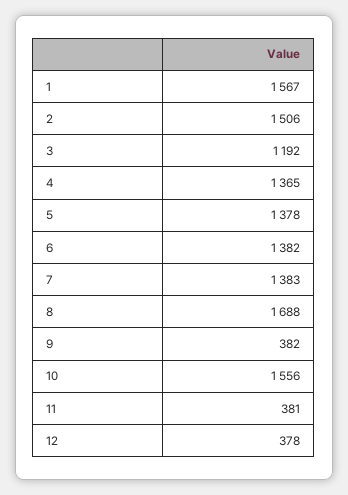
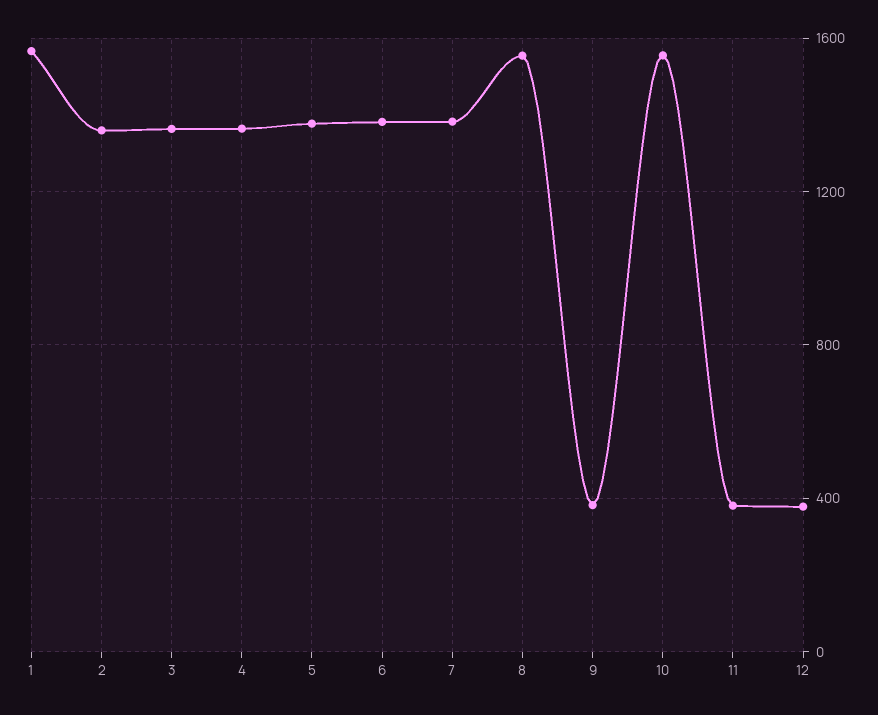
2: 1506 -> 1350
3: 1192 -> 1350
8: 1688 -> 1550

